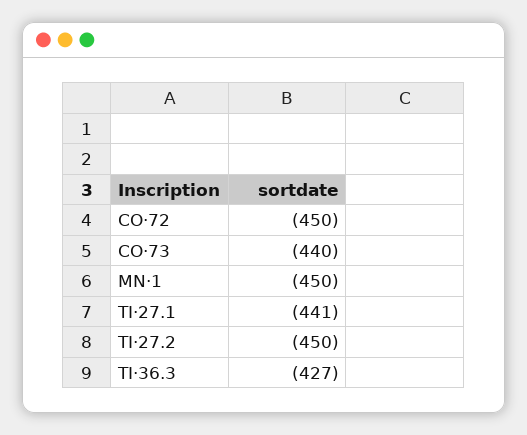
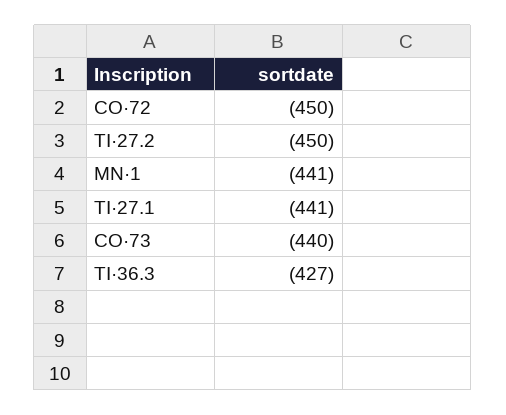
MN·1: -450 -> -441

